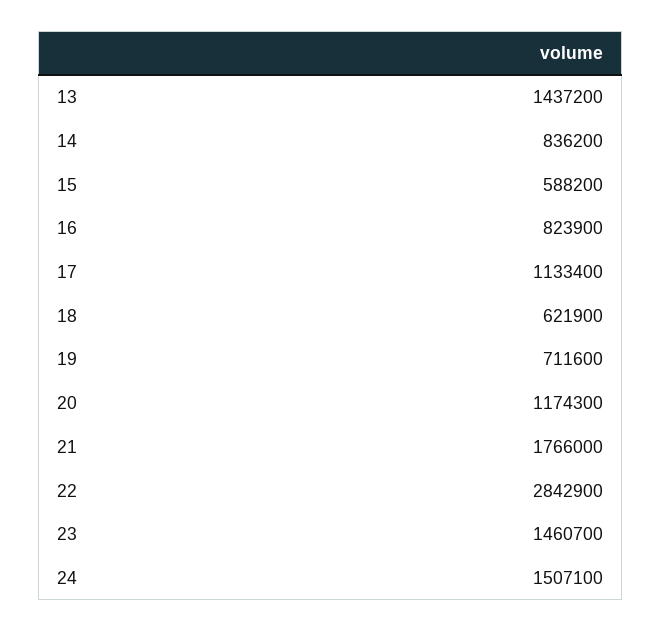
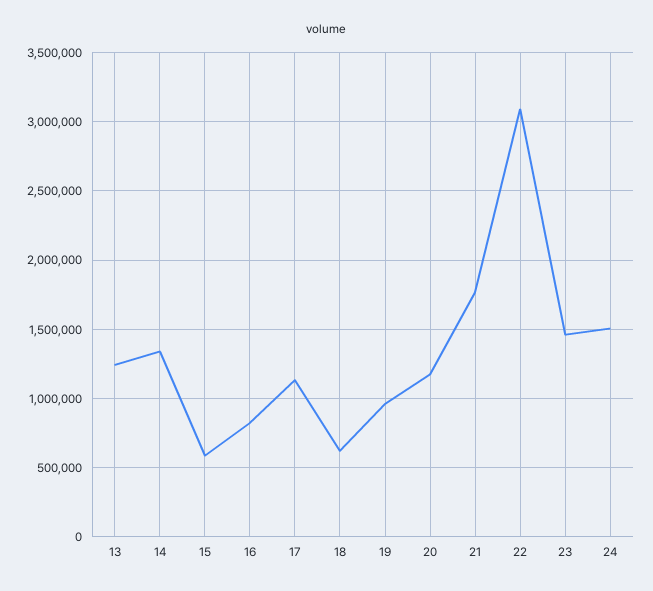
13: 1437200 -> 1250000
14: 836200 -> 1350000
19: 711600 -> 950000
22: 2842900 -> 3100000

